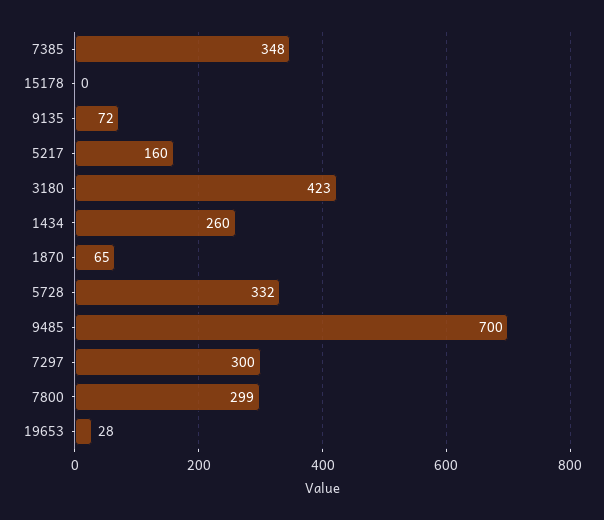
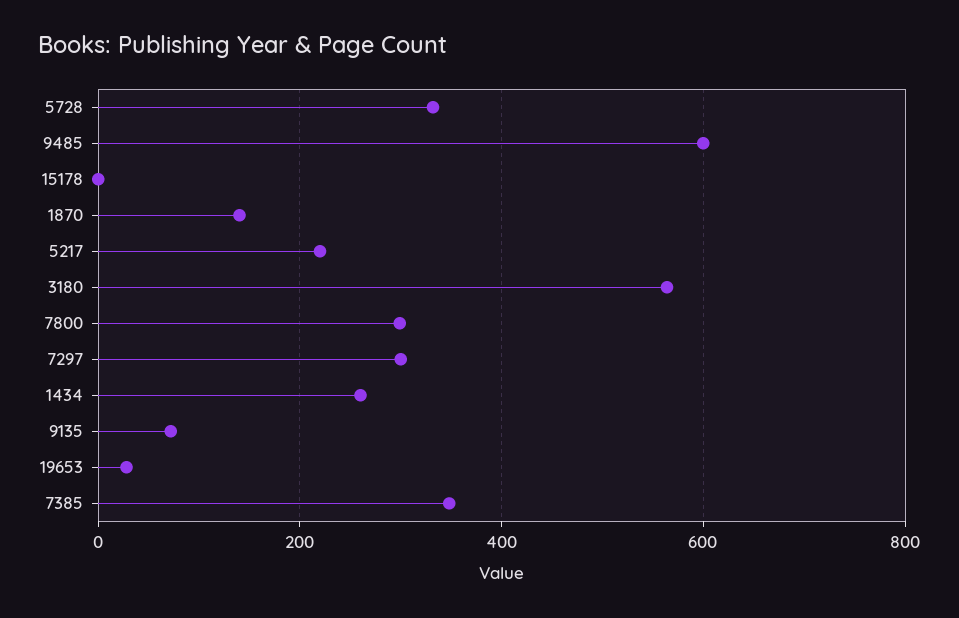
5217: 160 -> 220
3180: 423 -> 560
1870: 65 -> 140
9485: 700 -> 600

